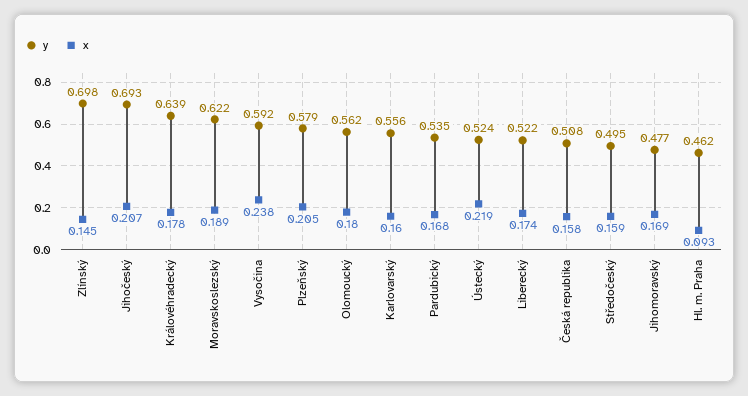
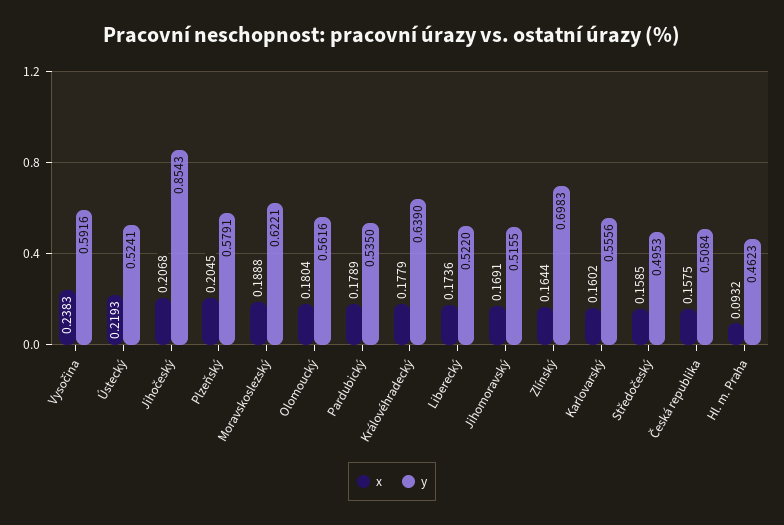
x, Zlínský: 0.145 -> 0.1644
y, Jihočeský: 0.693 -> 0.8543
x, Pardubický: 0.168 -> 0.1789
y, Jihomoravský: 0.477 -> 0.5155

